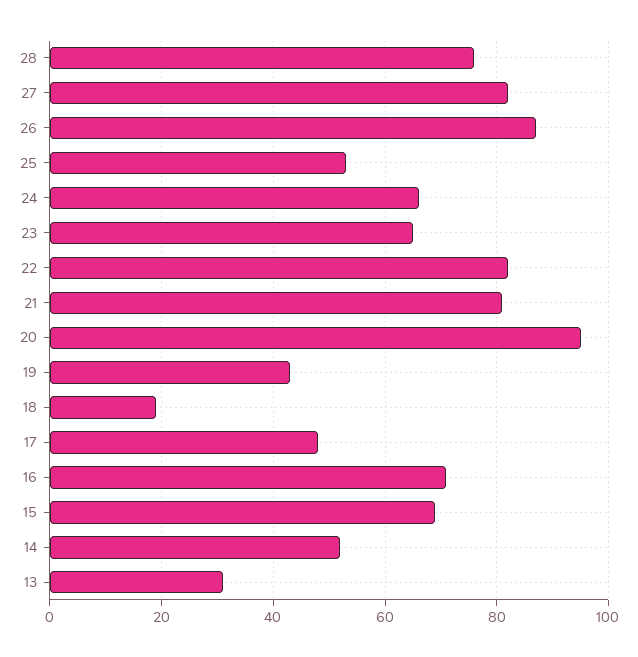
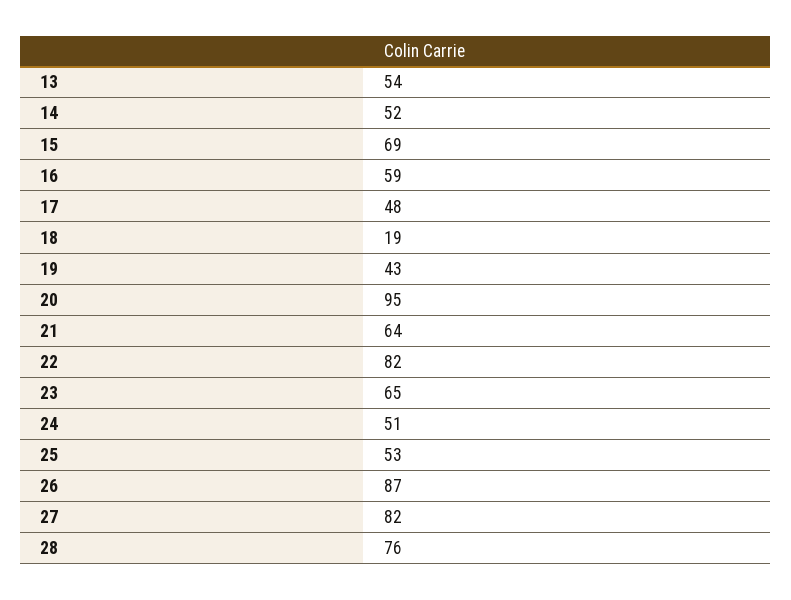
24: 65 -> 51
21: 80 -> 64
16: 70 -> 59
13: 30 -> 54

